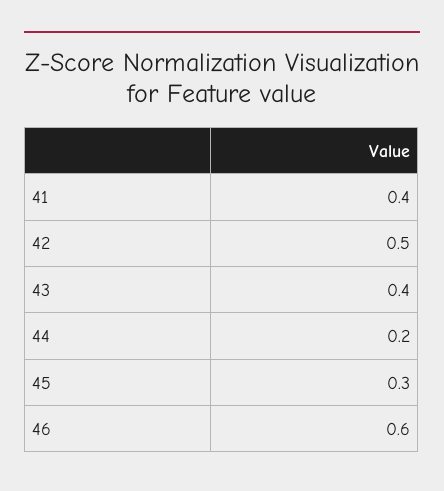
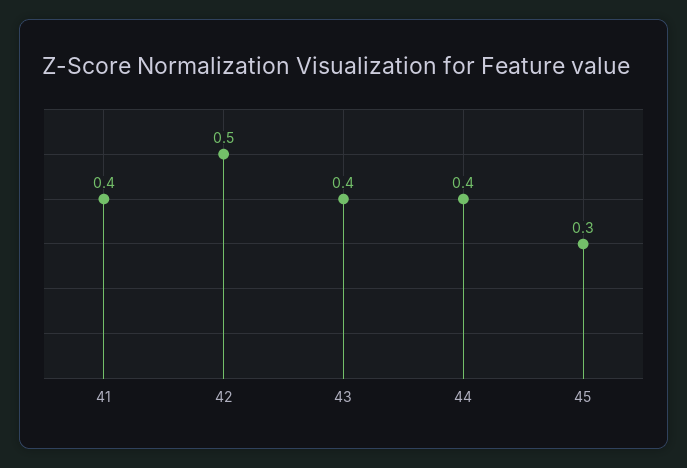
44: 0.2 -> 0.4
46: 0.6 -> none

